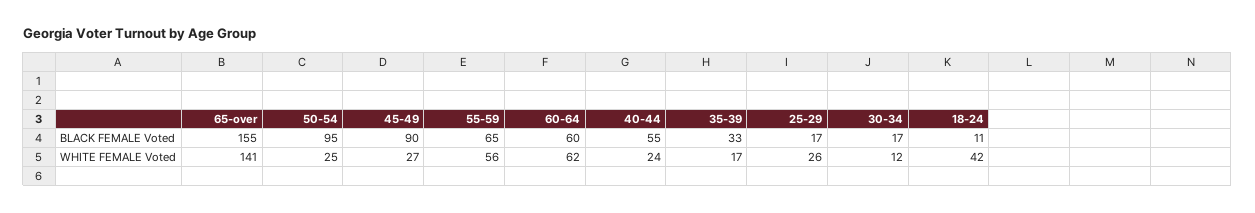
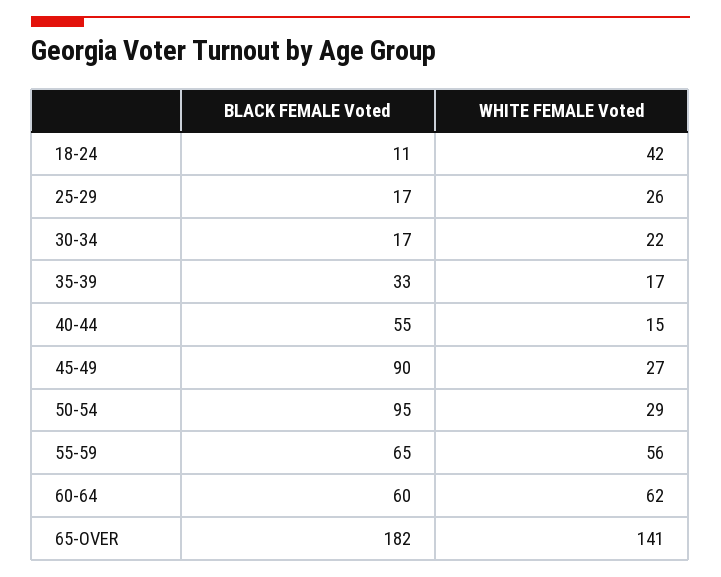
65-over, BLACK FEMALE Voted: 155 -> 182
50-54, WHITE FEMALE Voted: 25 -> 29
40-44, WHITE FEMALE Voted: 24 -> 15
30-34, WHITE FEMALE Voted: 12 -> 22

